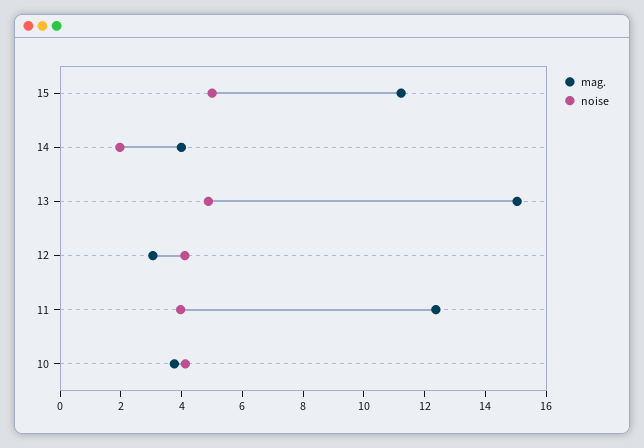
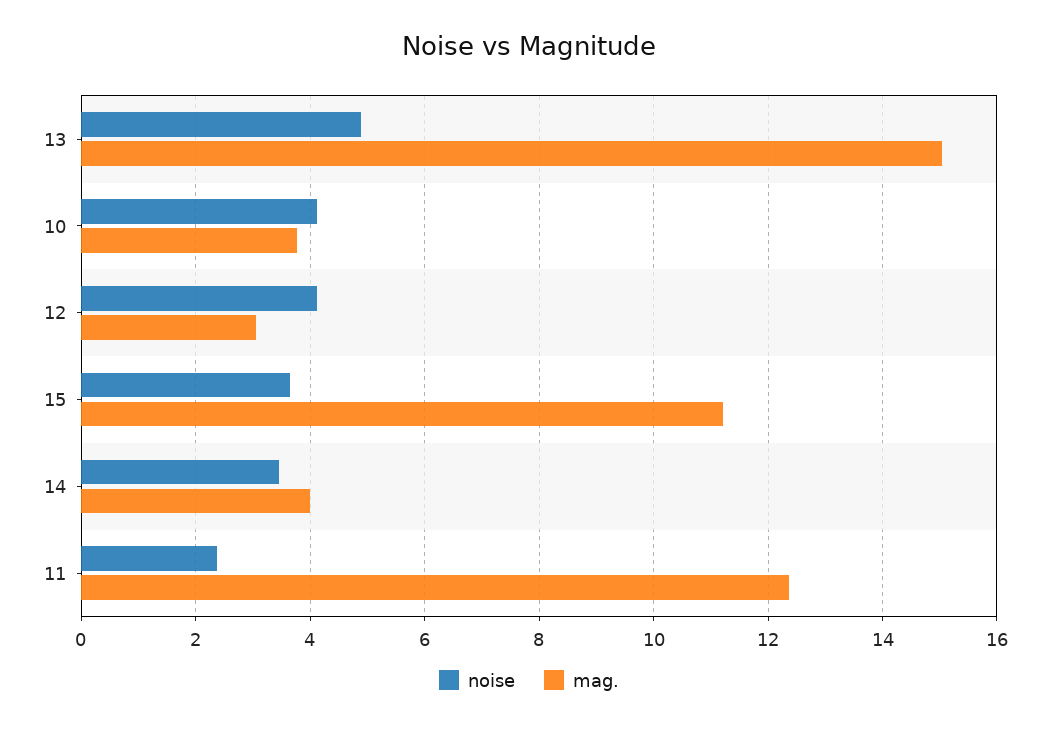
noise, 15: 5 -> 3.6
noise, 14: 2 -> 3.4
noise, 11: 4 -> 2.4

